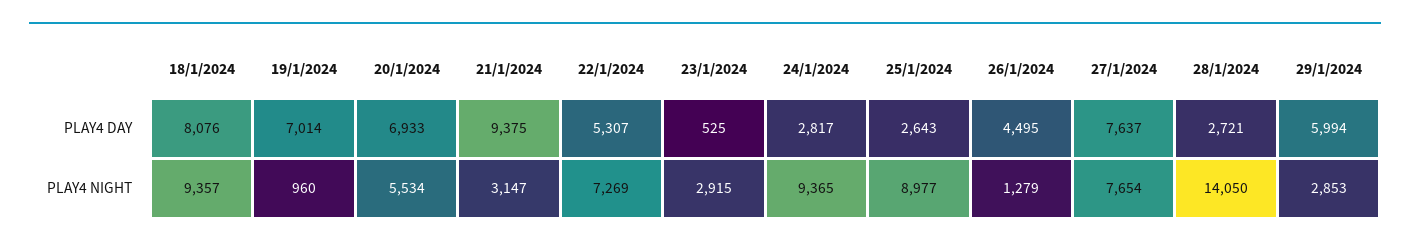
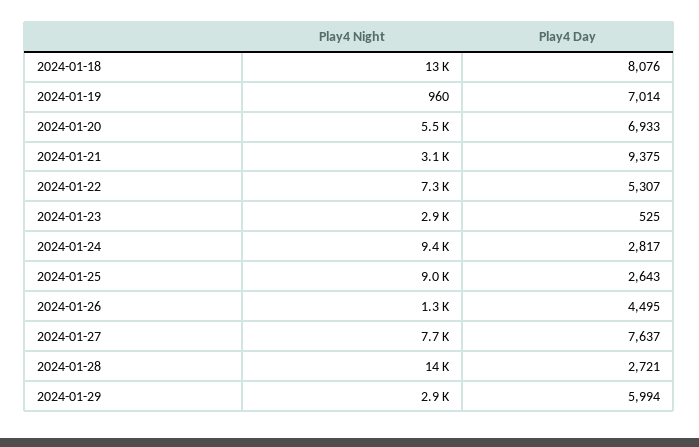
18/1/2024, PLAY4 NIGHT: 9357 -> 13000

